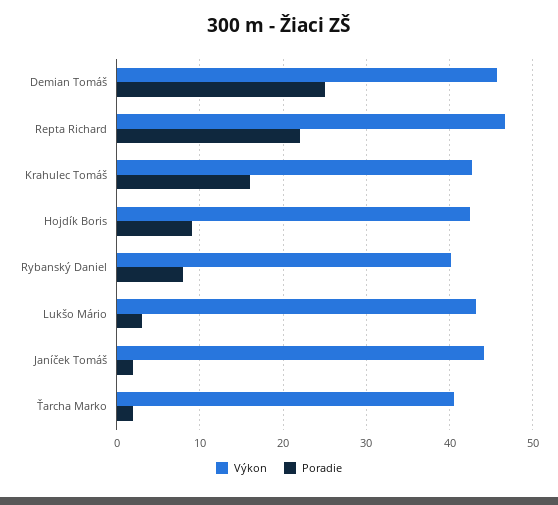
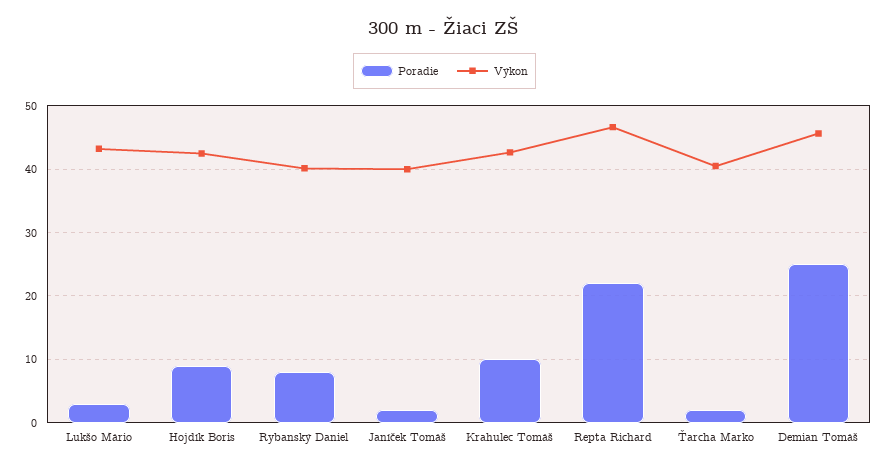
Poradie, Krahulec Tomáš: 16 -> 10
Výkon, Janíček Tomáš: 44 -> 40

